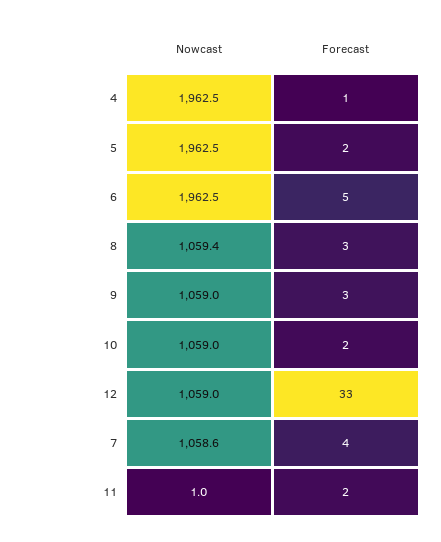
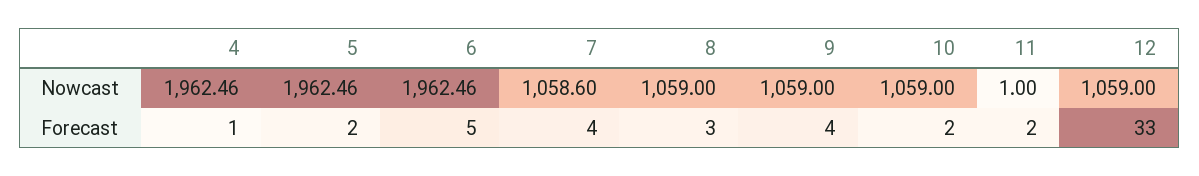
Nowcast, 8: 1059.4 -> 1059
Forecast, 9: 3 -> 4

